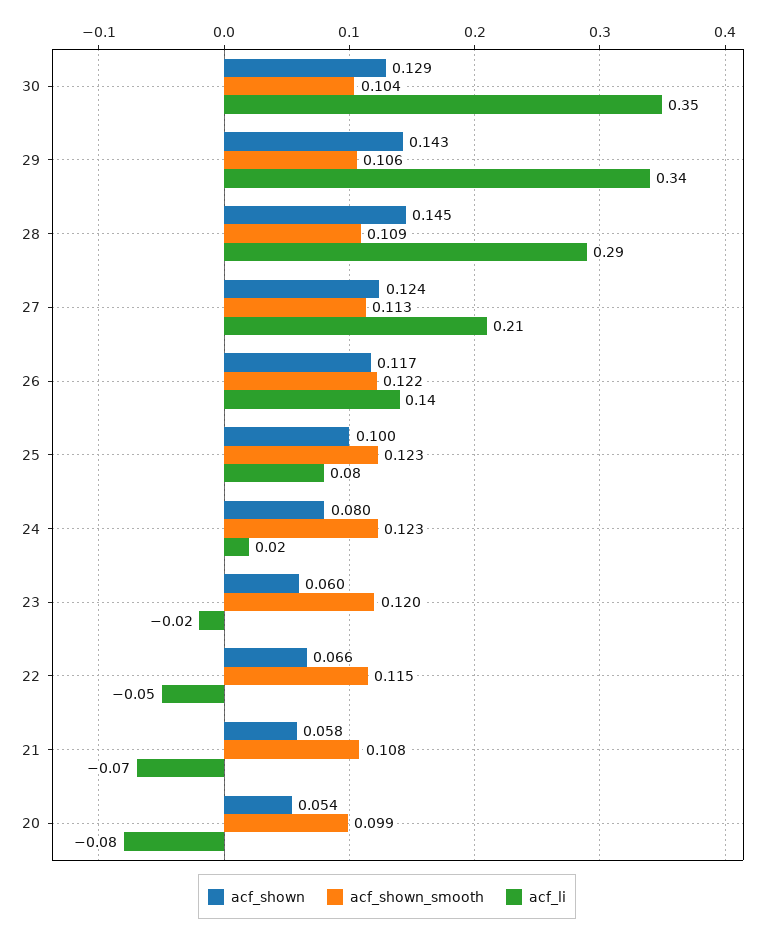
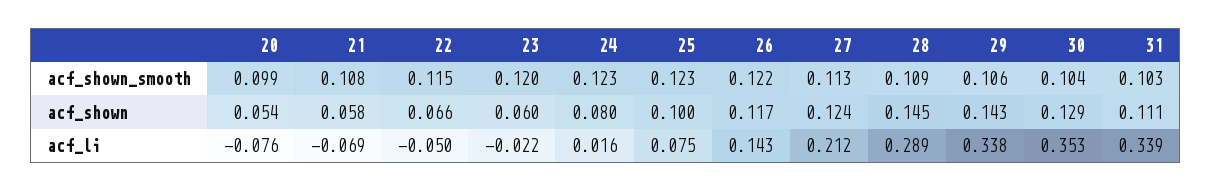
acf_shown_smooth, 31: none -> 0.103
acf_shown, 31: none -> 0.111
acf_li, 31: none -> 0.339

